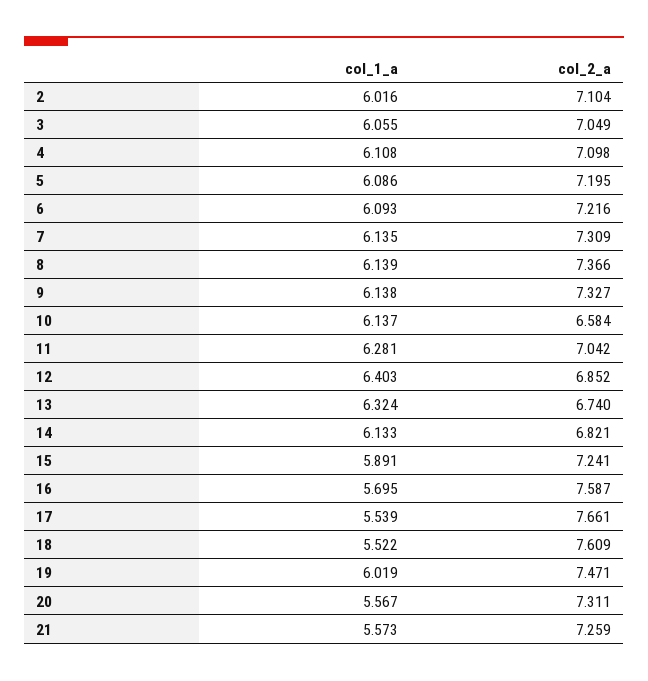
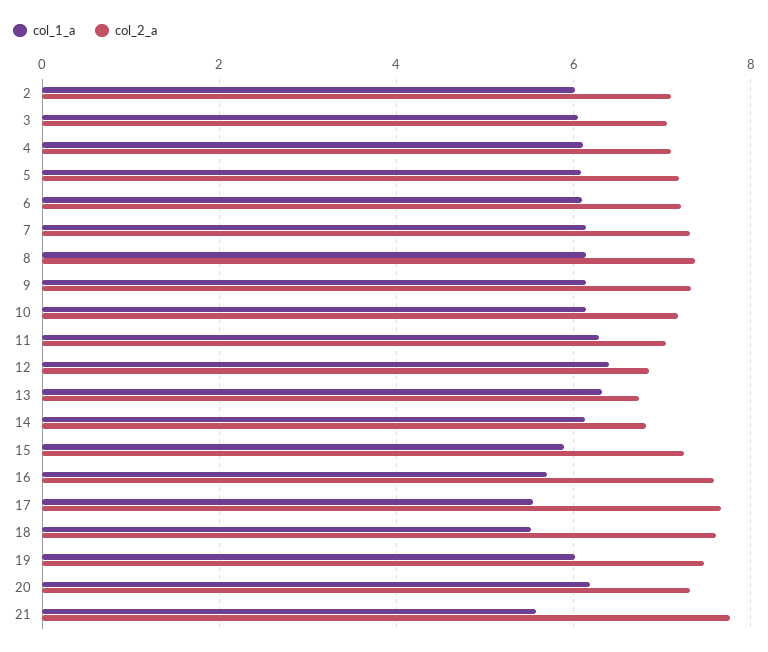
col_2_a, 10: 6.584 -> 7.2
col_1_a, 20: 5.567 -> 6.2
col_2_a, 21: 7.259 -> 7.8

